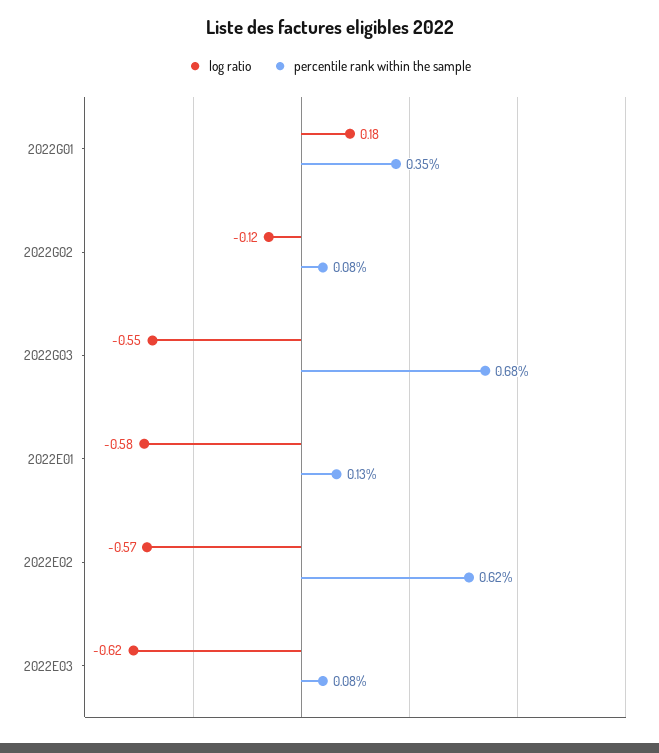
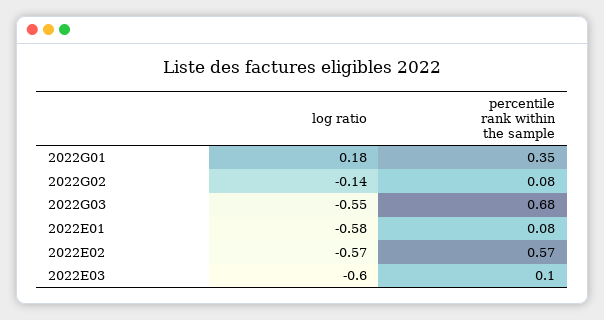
log ratio, 2022G02: -0.12 -> -0.14
percentile rank within the sample, 2022E01: 0.13 -> 0.08
percentile rank within the sample, 2022E02: 0.62 -> 0.57
log ratio, 2022E03: -0.62 -> -0.6
percentile rank within the sample, 2022E03: 0.08 -> 0.1

